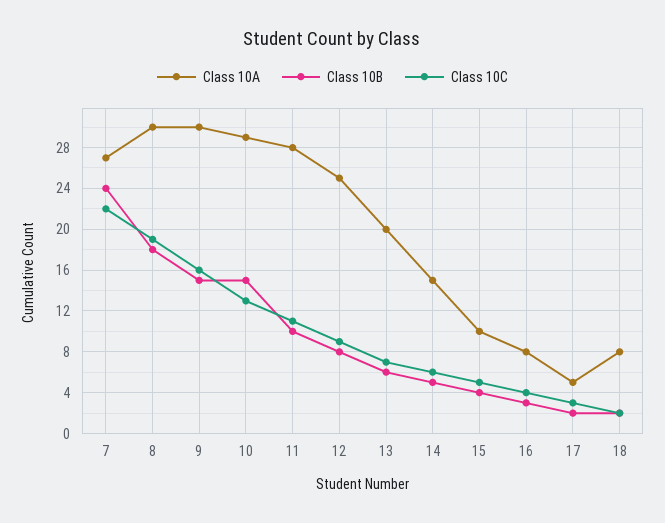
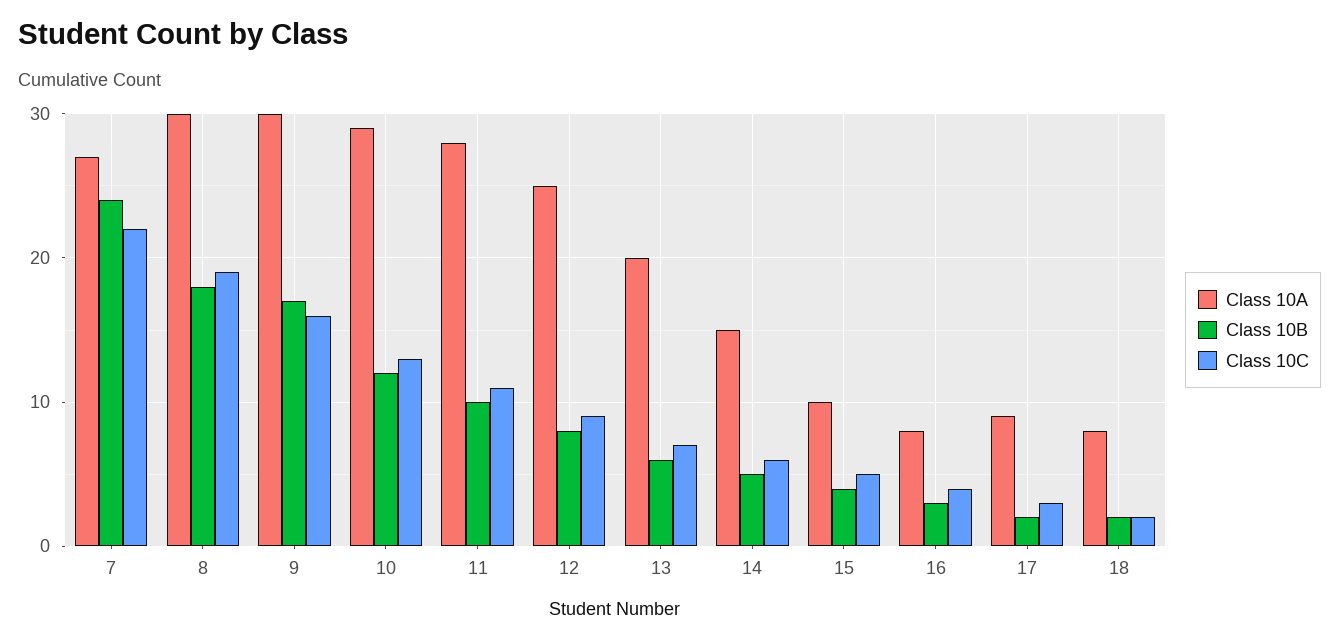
Class 10B, 9: 15 -> 17
Class 10B, 10: 15 -> 12
Class 10A, 17: 5 -> 9

